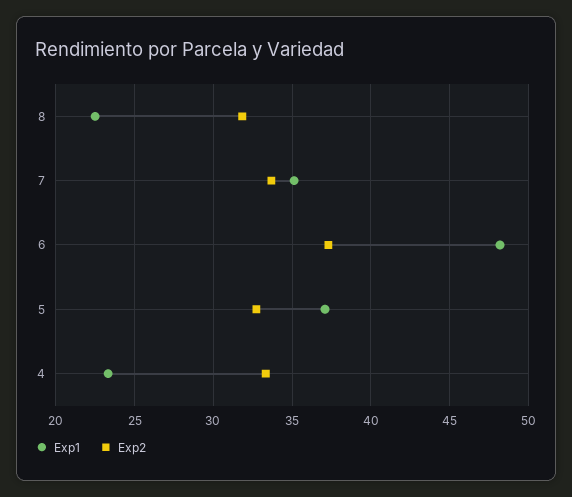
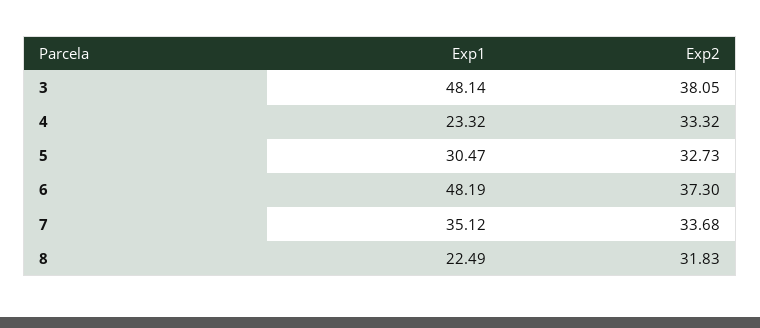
Exp1, 5: 37 -> 30.47
Exp1, 3: none -> 48.14
Exp2, 3: none -> 38.05

